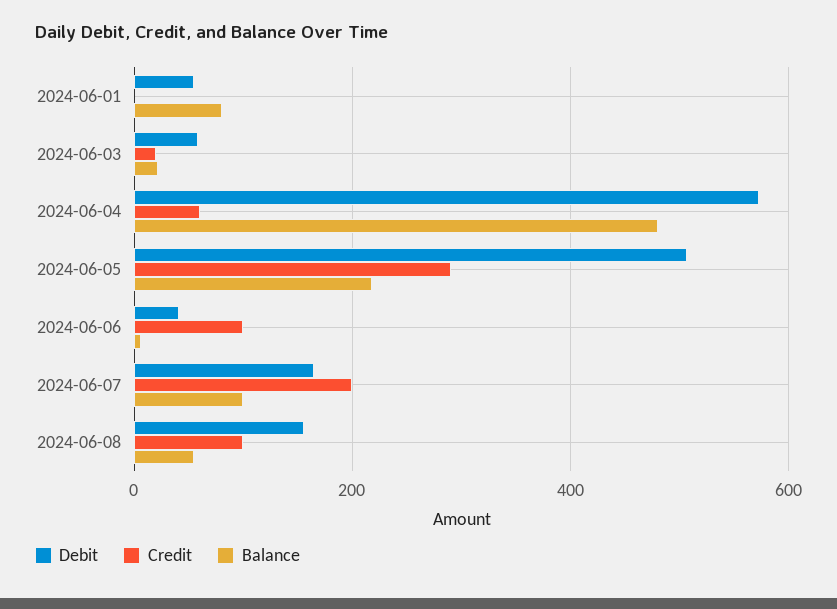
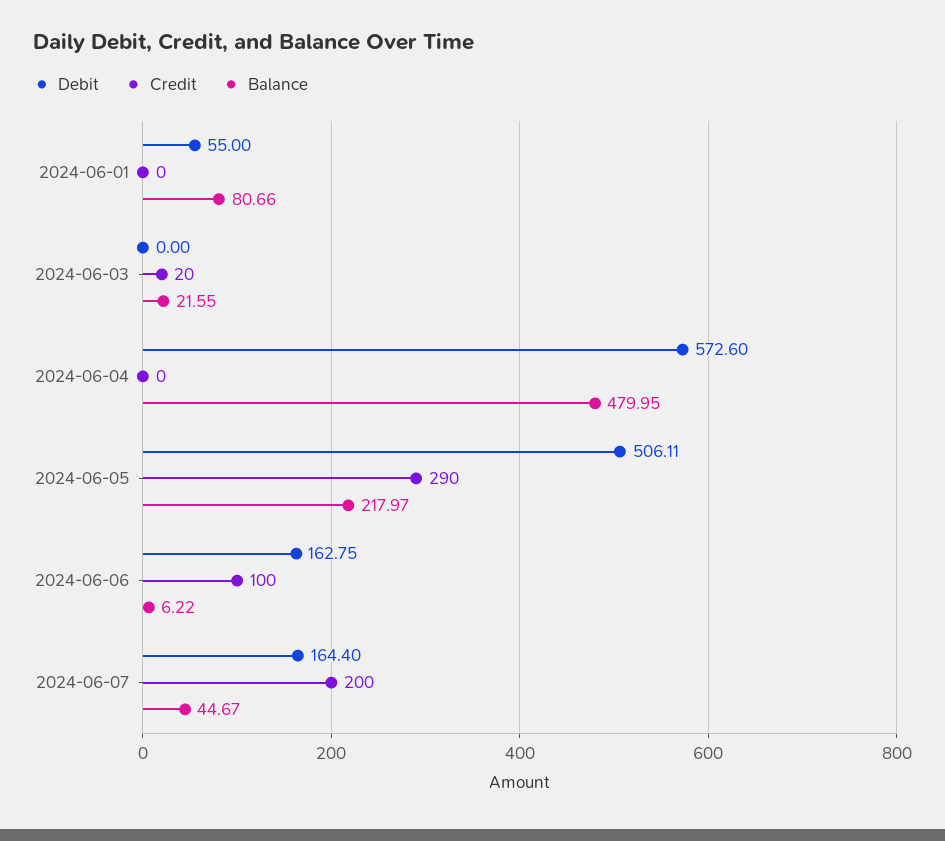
Debit, 2024-06-03: 60 -> 0
Credit, 2024-06-04: 60 -> 0
Debit, 2024-06-06: 40 -> 162.75
Balance, 2024-06-07: 100 -> 44.67
Debit, 2024-06-08: 160 -> none
Credit, 2024-06-08: 100 -> none
Balance, 2024-06-08: 60 -> none

